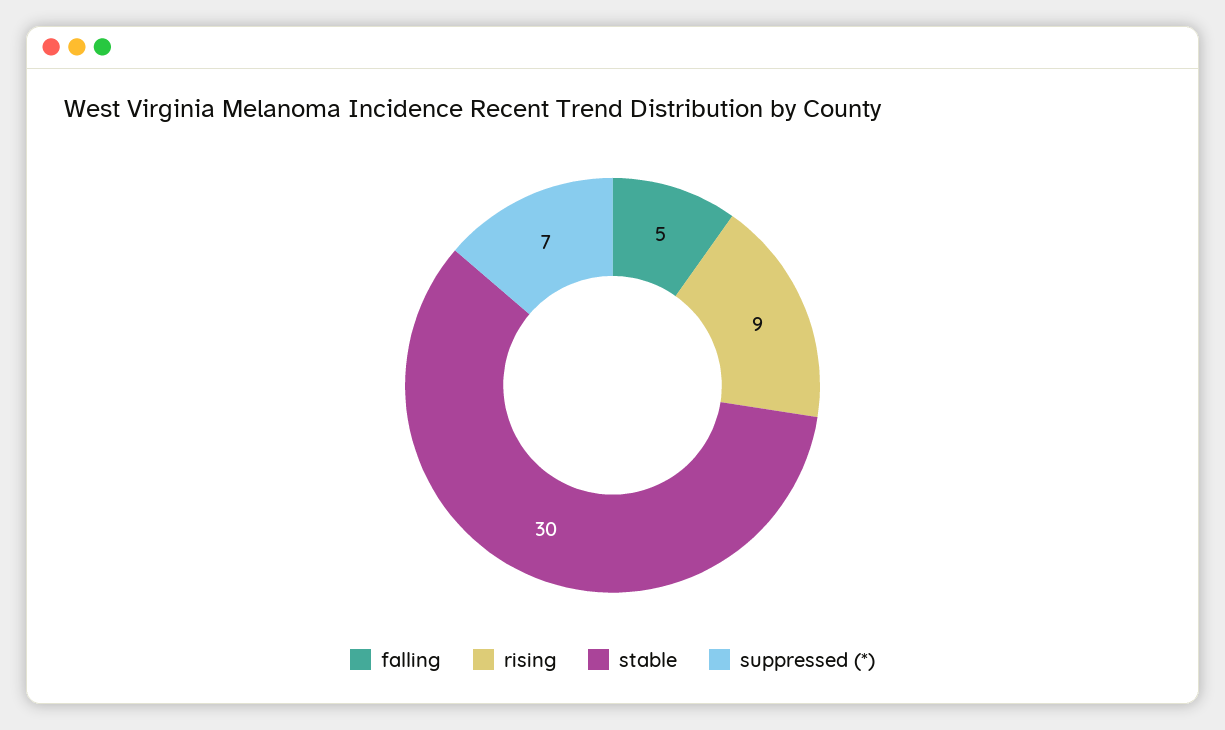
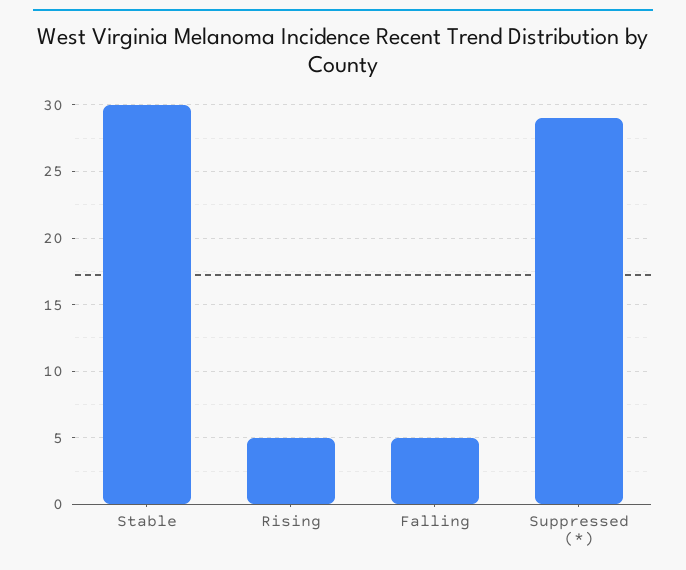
rising: 9 -> 5
suppressed (*): 7 -> 29

